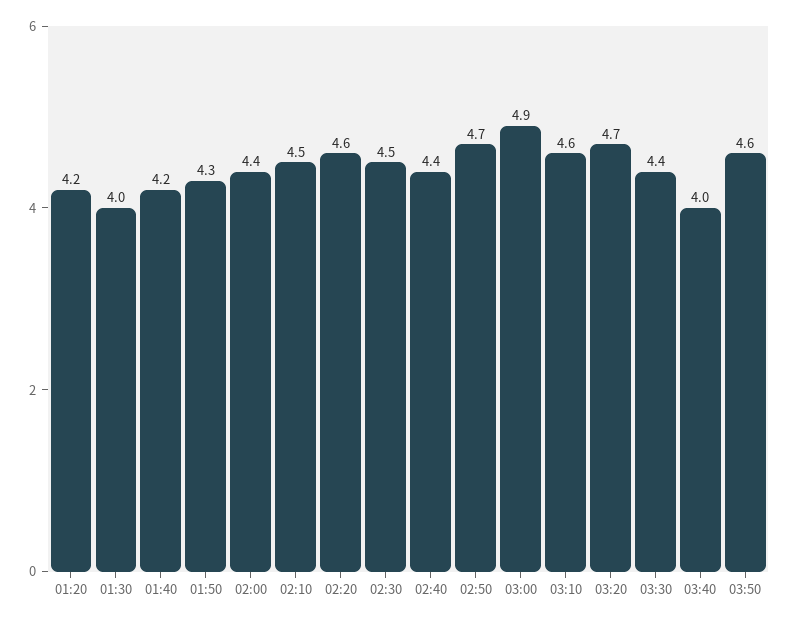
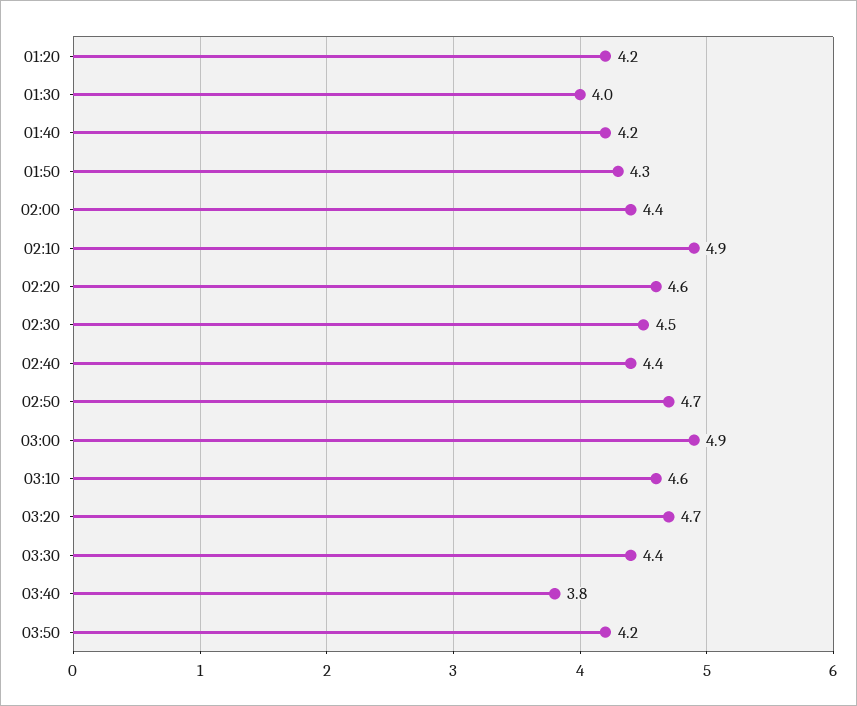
02:10: 4.5 -> 4.9
03:40: 4 -> 3.8
03:50: 4.6 -> 4.2

